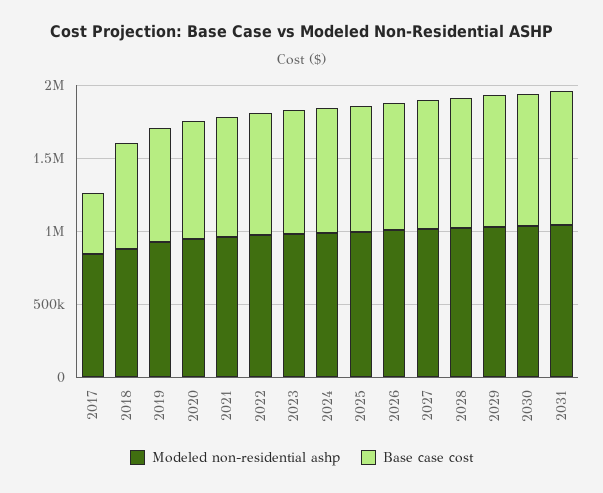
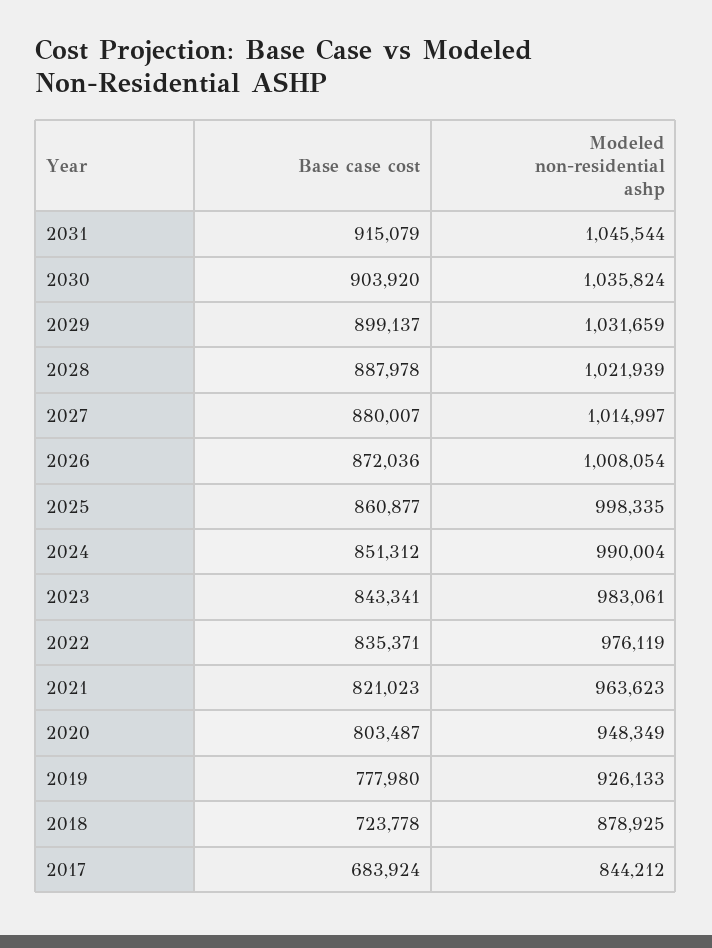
Base case cost, 2017: 400000 -> 683924

